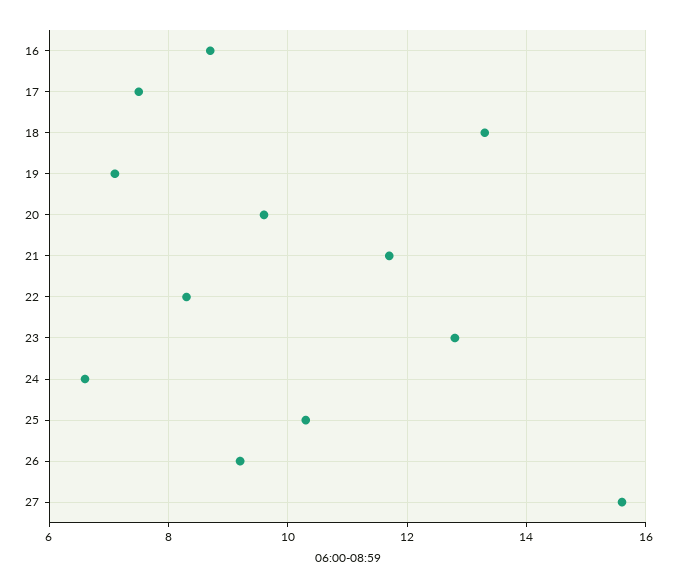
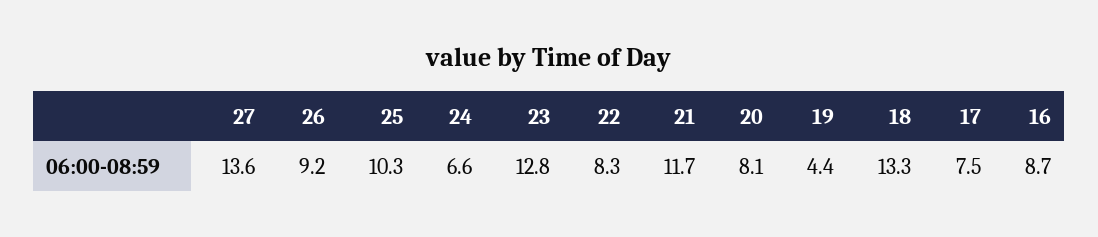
19: 7 -> 4.4
20: 9.5 -> 8.1
27: 15.5 -> 13.6

